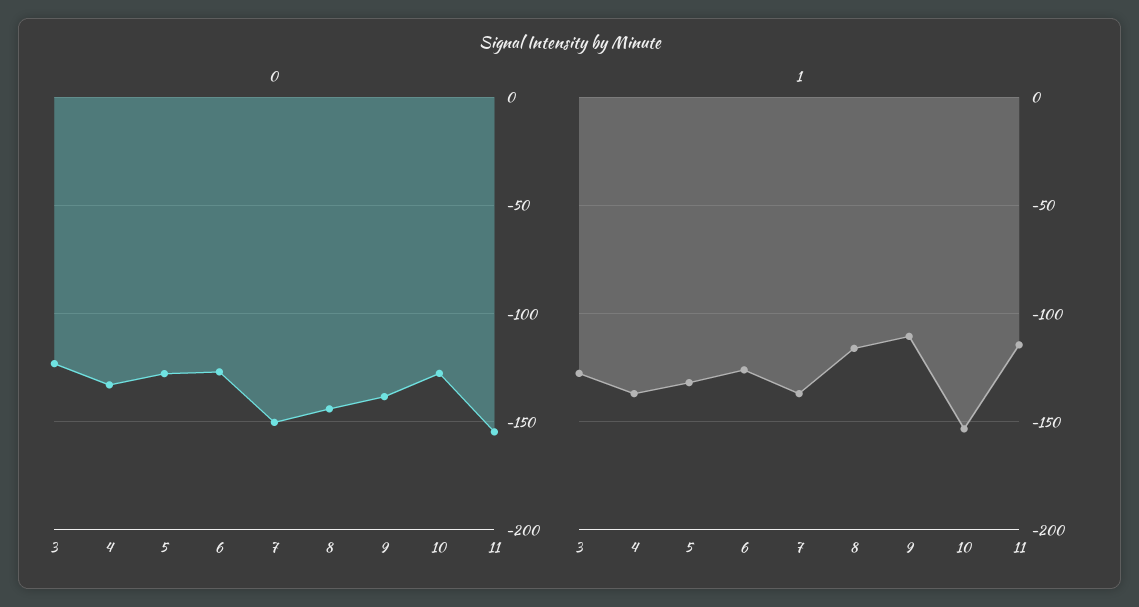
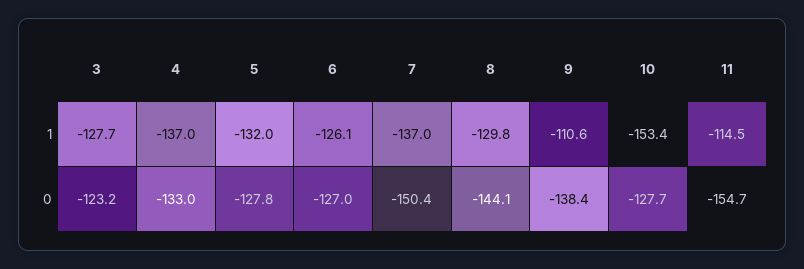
1, 8: -115 -> -129.8

